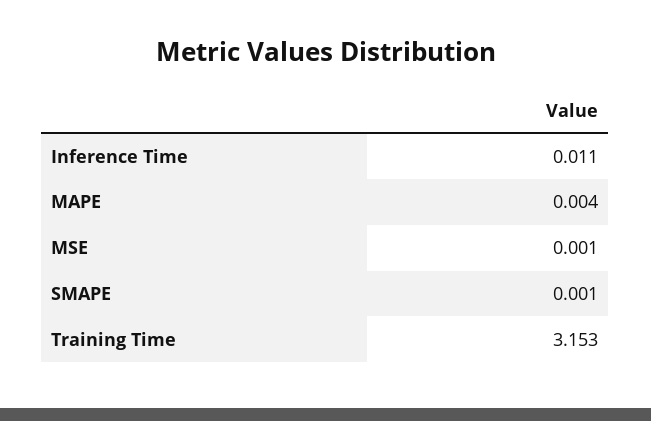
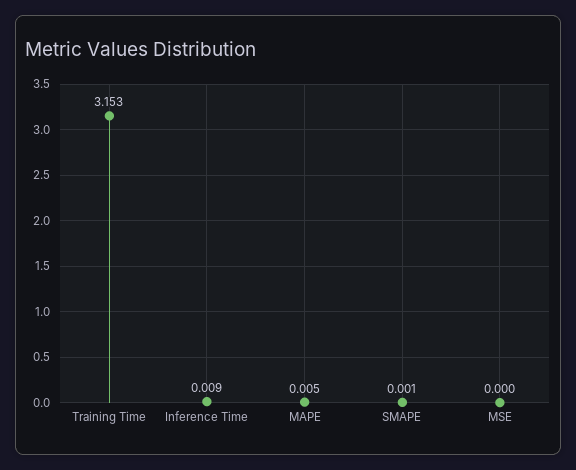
Inference Time: 0.011 -> 0.009
MAPE: 0.004 -> 0.005
MSE: 0.001 -> 0

